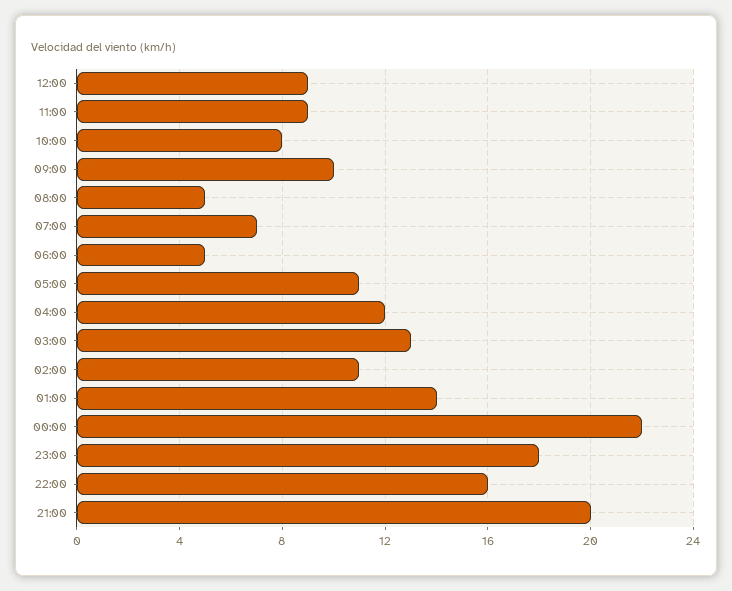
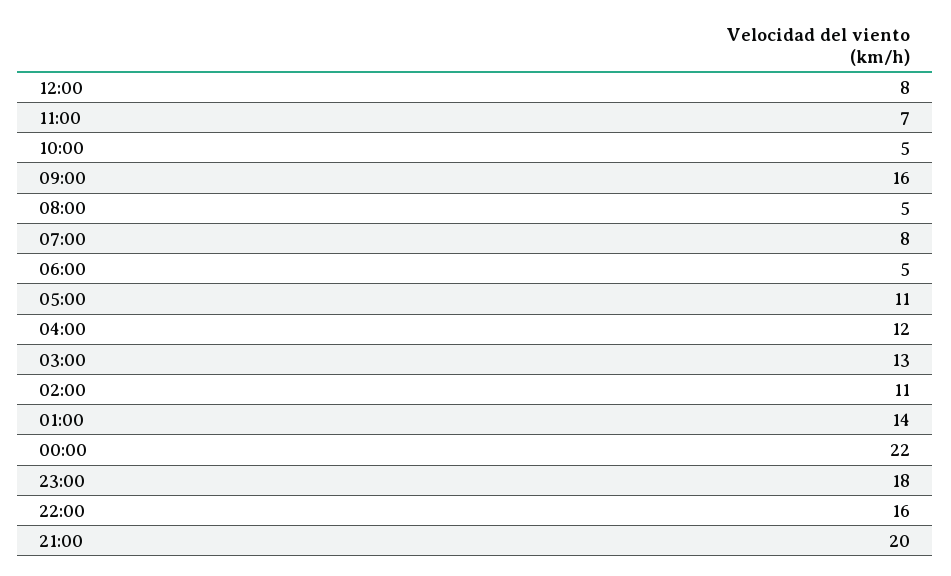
12:00: 9 -> 8
11:00: 9 -> 7
10:00: 8 -> 5
09:00: 10 -> 16
07:00: 7 -> 8

